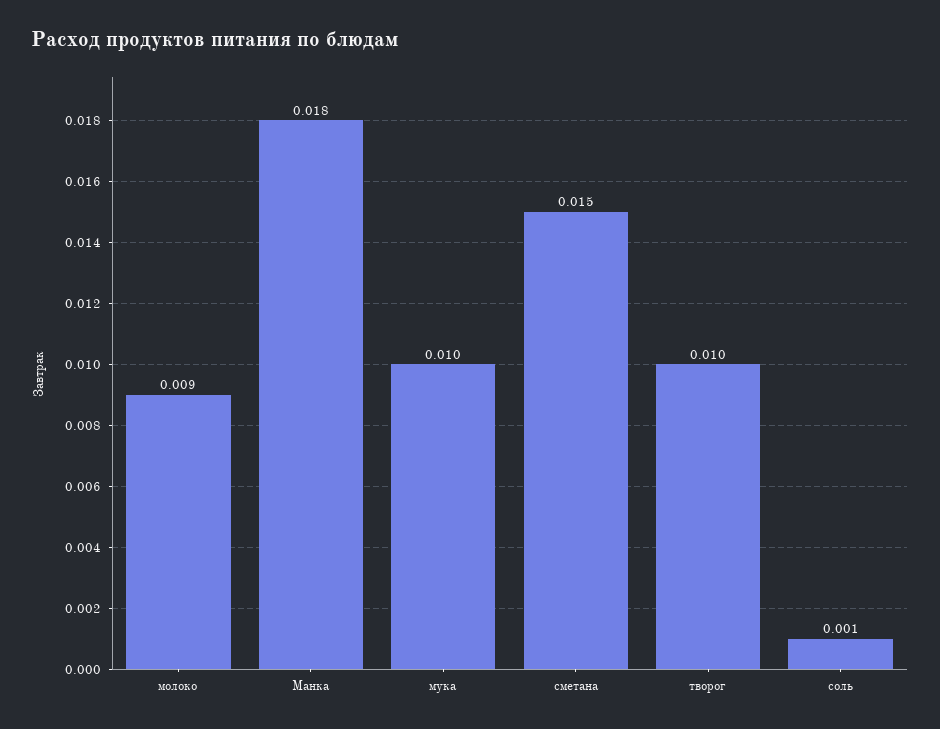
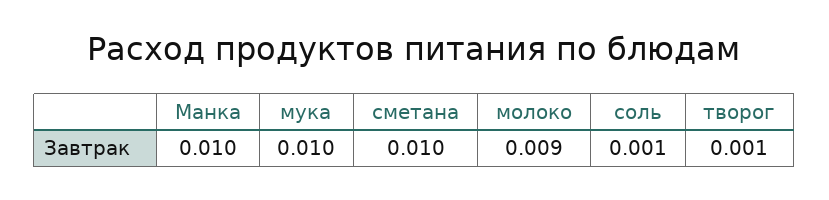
Манка: 0.018 -> 0.01
сметана: 0.015 -> 0.01
творог: 0.01 -> 0.001

